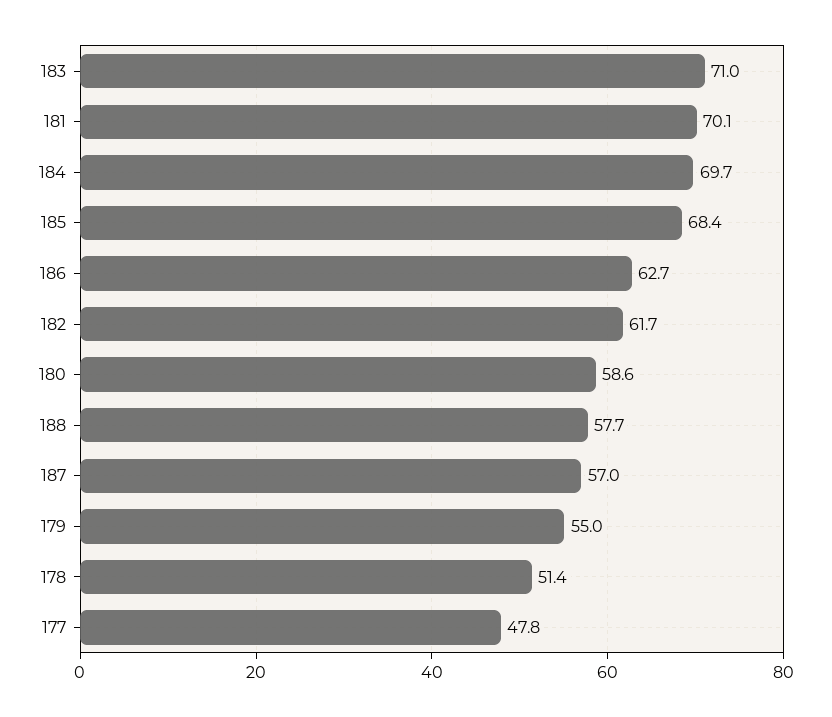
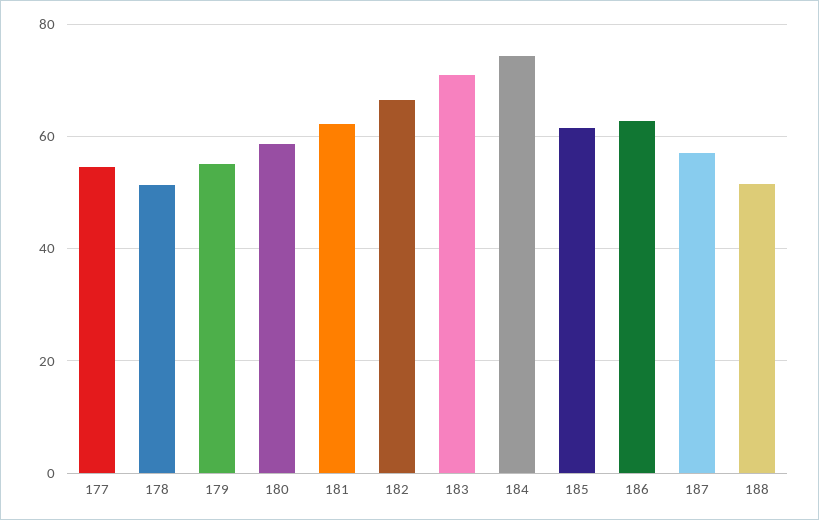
181: 70.1 -> 62
184: 69.7 -> 74
185: 68.4 -> 62
182: 61.7 -> 66
188: 57.7 -> 52
177: 47.8 -> 54

